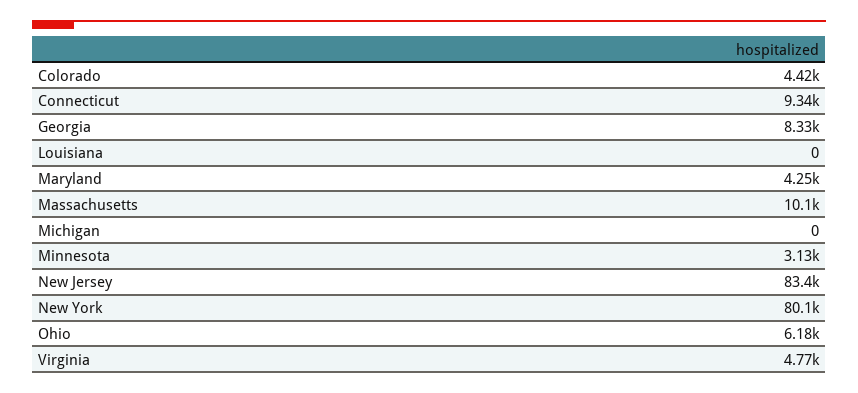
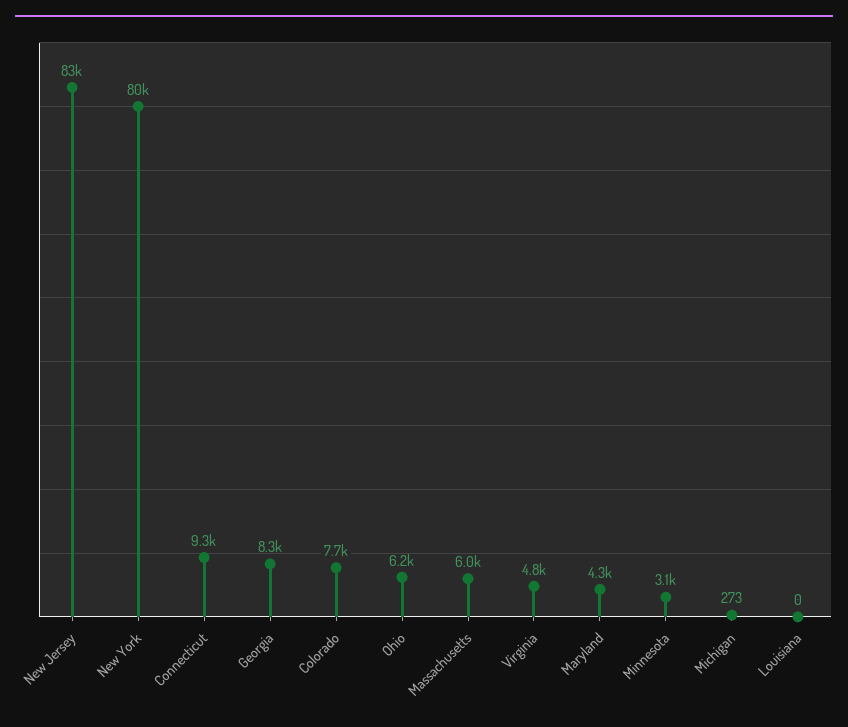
Colorado: 4420 -> 7700
Massachusetts: 10100 -> 6000
Michigan: 0 -> 273

